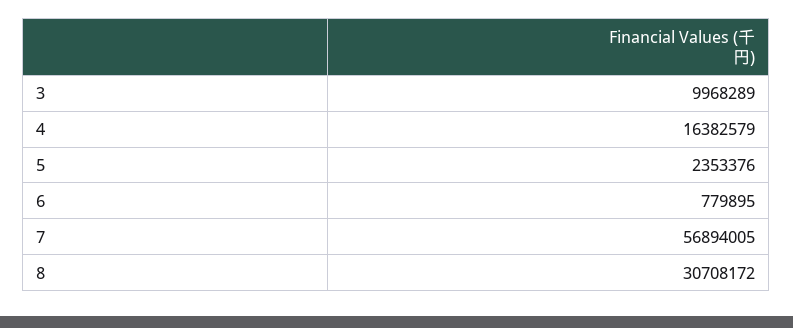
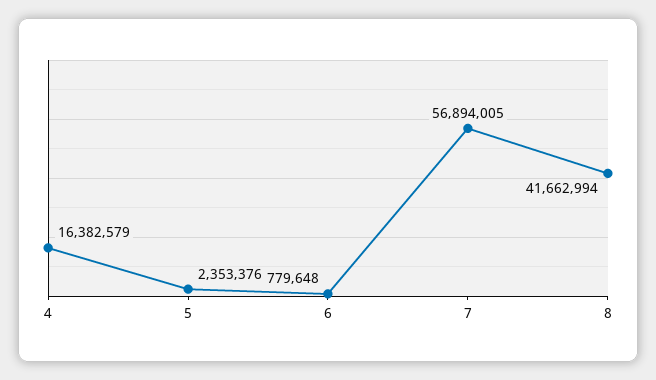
3: 9968289 -> none
6: 779895 -> 779648
8: 30708172 -> 41662994

